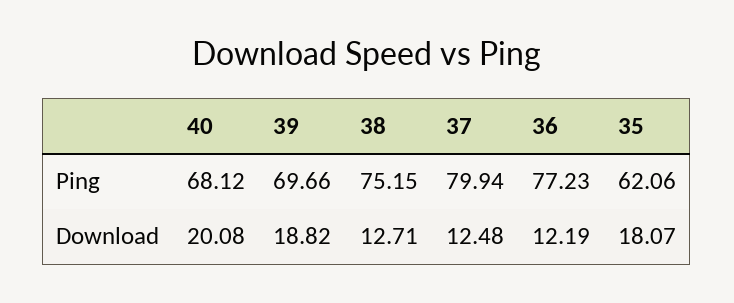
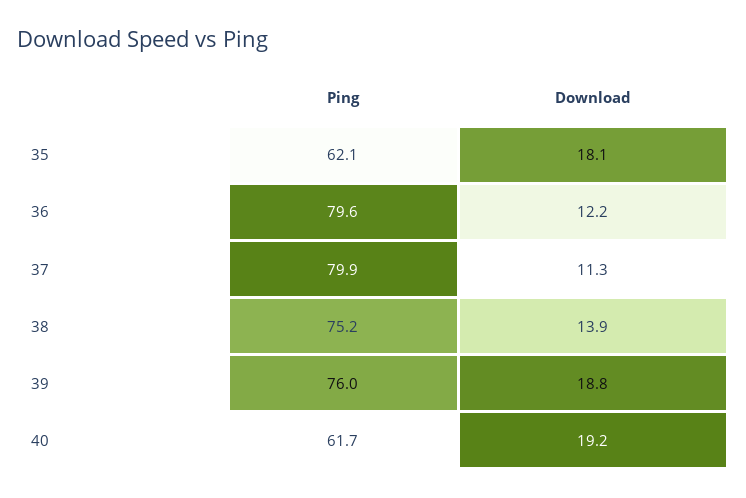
40, Ping: 68.12 -> 61.7
39, Ping: 69.66 -> 76
36, Ping: 77.23 -> 79.6
40, Download: 20.08 -> 19.2
38, Download: 12.71 -> 13.9
37, Download: 12.48 -> 11.3

